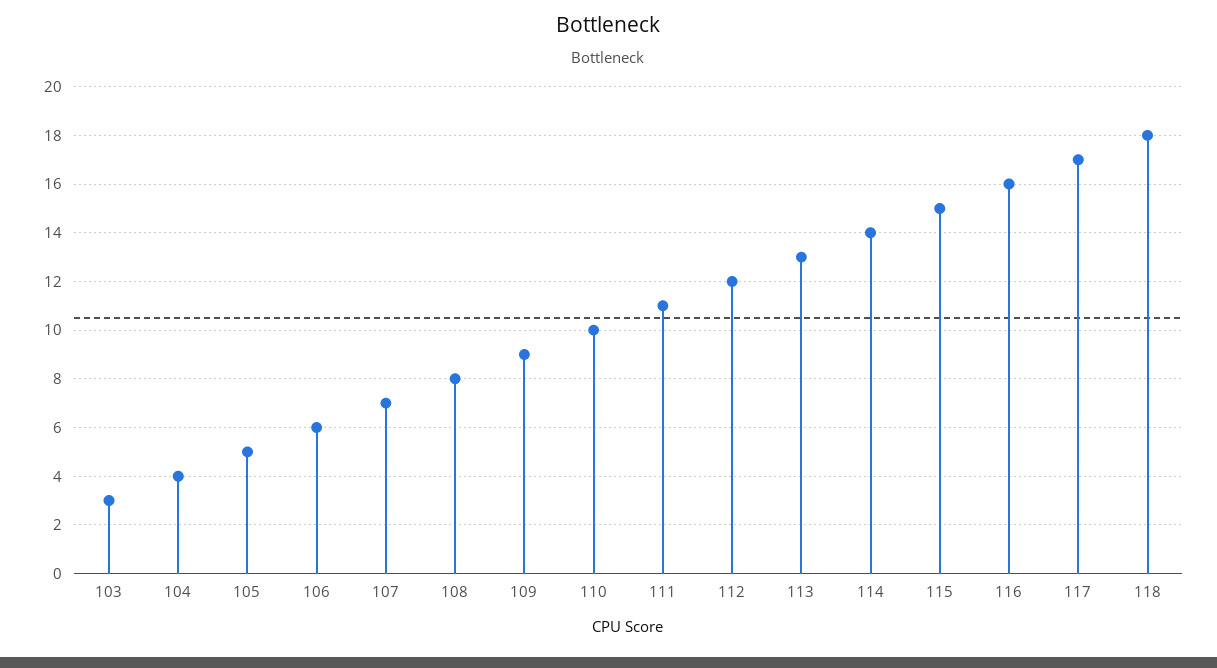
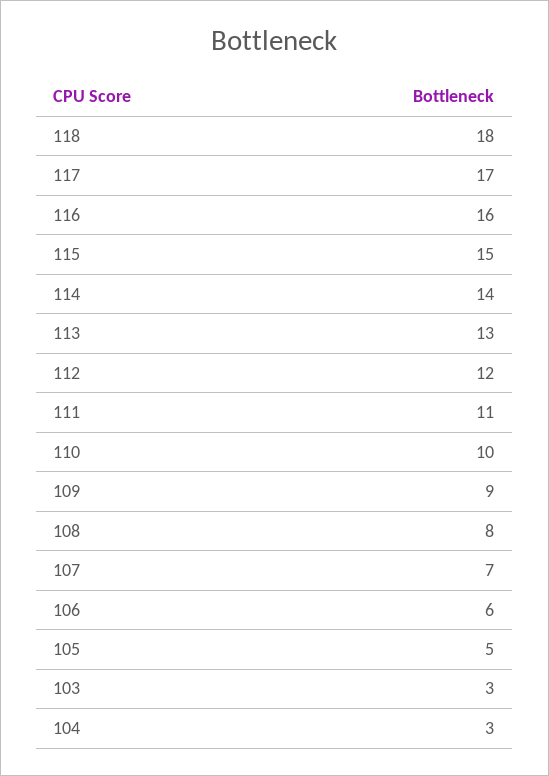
104: 4 -> 3

